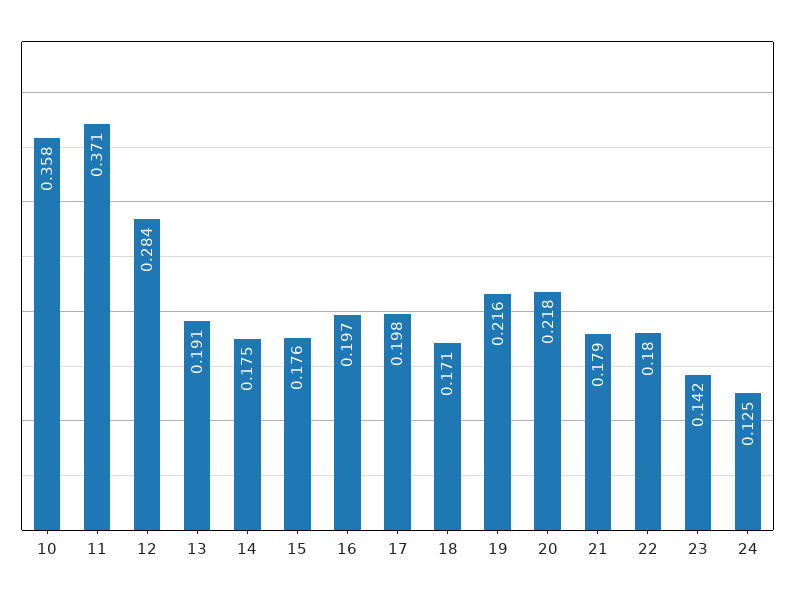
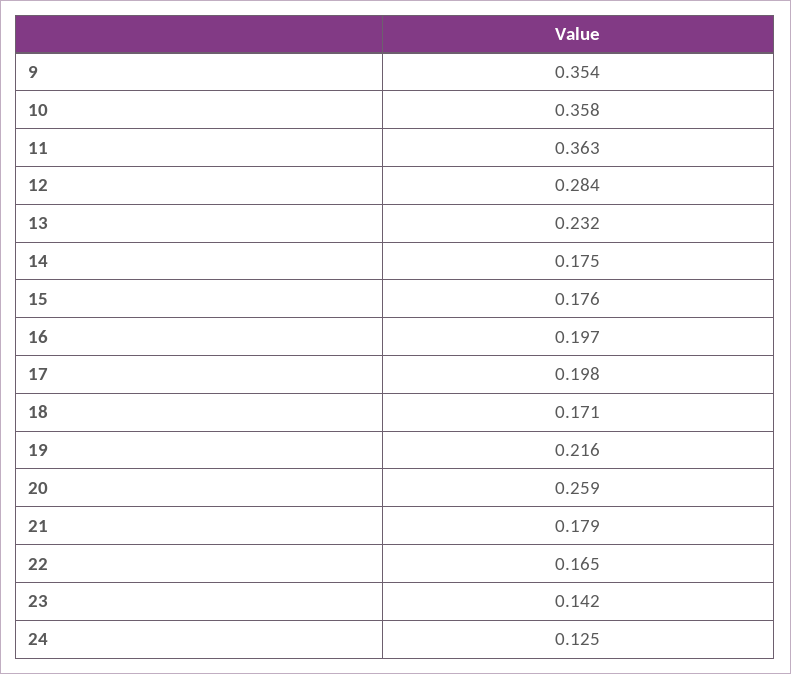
11: 0.371 -> 0.363
13: 0.191 -> 0.232
20: 0.218 -> 0.259
22: 0.18 -> 0.165
9: none -> 0.354

